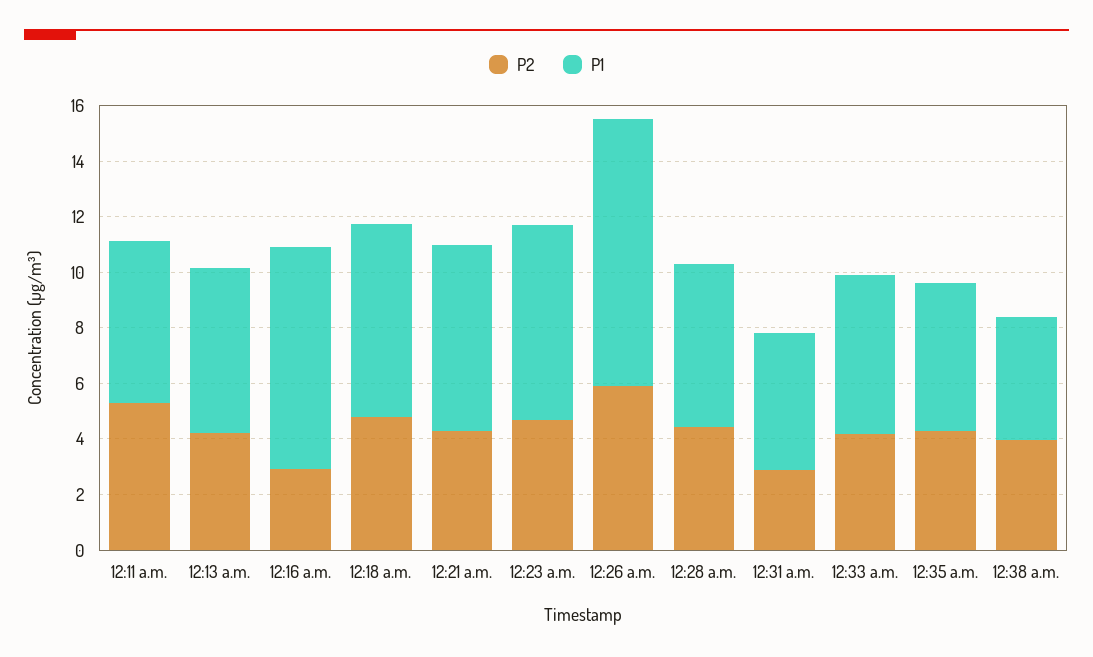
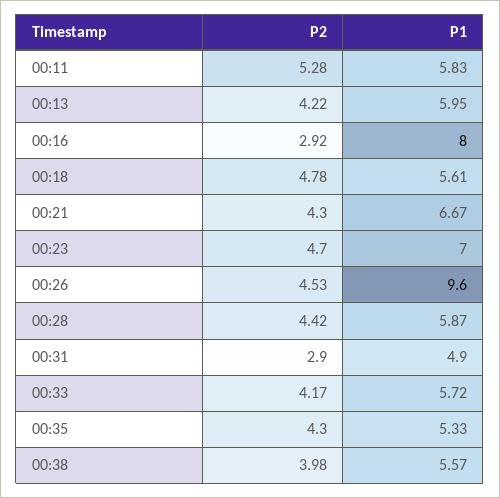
P1, 12:18 a.m.: 7 -> 5.61
P2, 12:26 a.m.: 6 -> 4.53
P1, 12:38 a.m.: 4.5 -> 5.57

